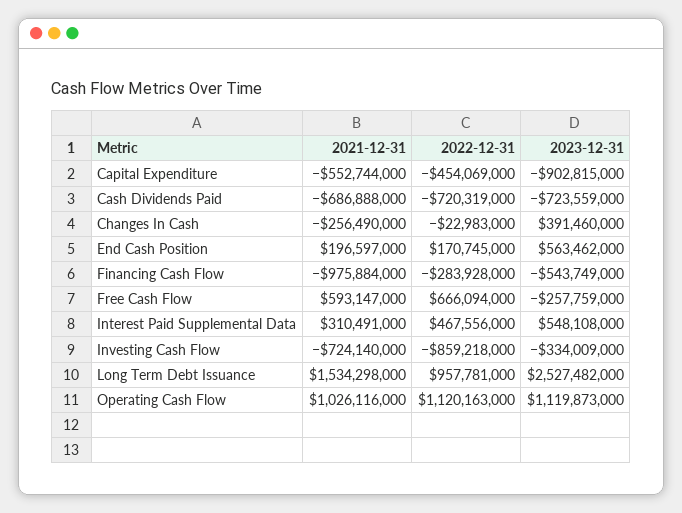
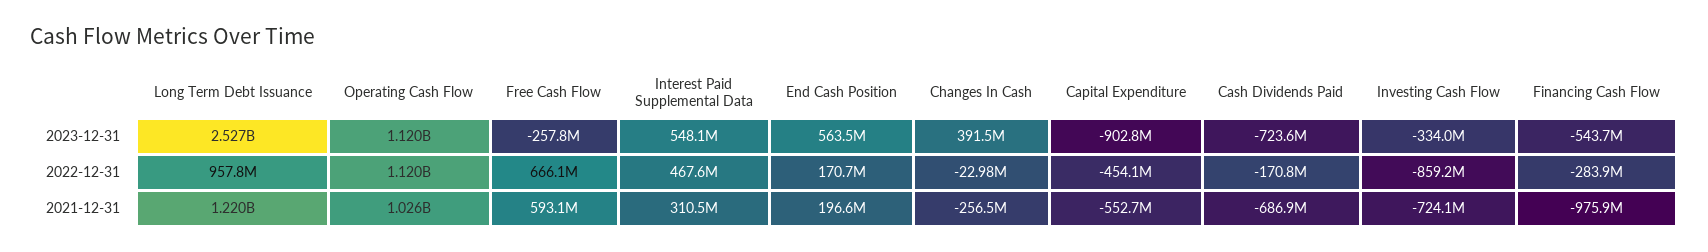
2022-12-31, Cash Dividends Paid: -720319000 -> -170800000
2021-12-31, Long Term Debt Issuance: 1534298000 -> 1220000000

